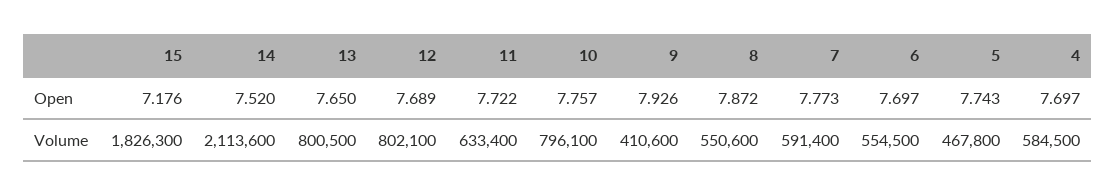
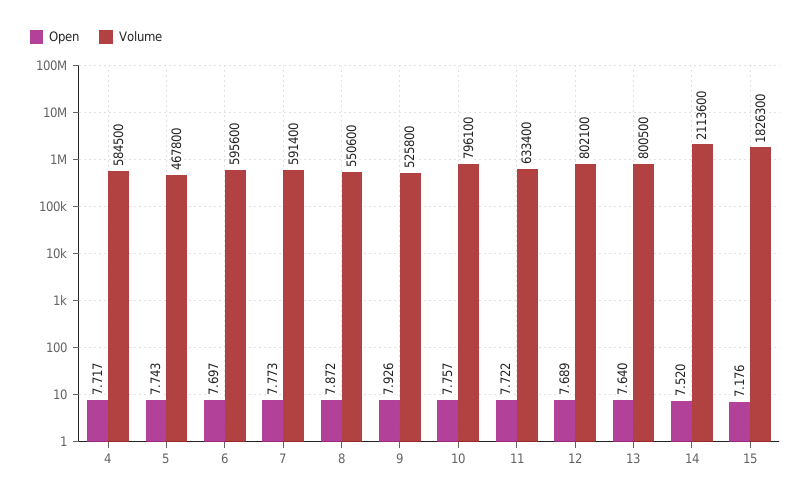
Open, 13: 7.65 -> 7.64
Open, 4: 7.697 -> 7.717
Volume, 9: 410600 -> 525800
Volume, 6: 554500 -> 595600

